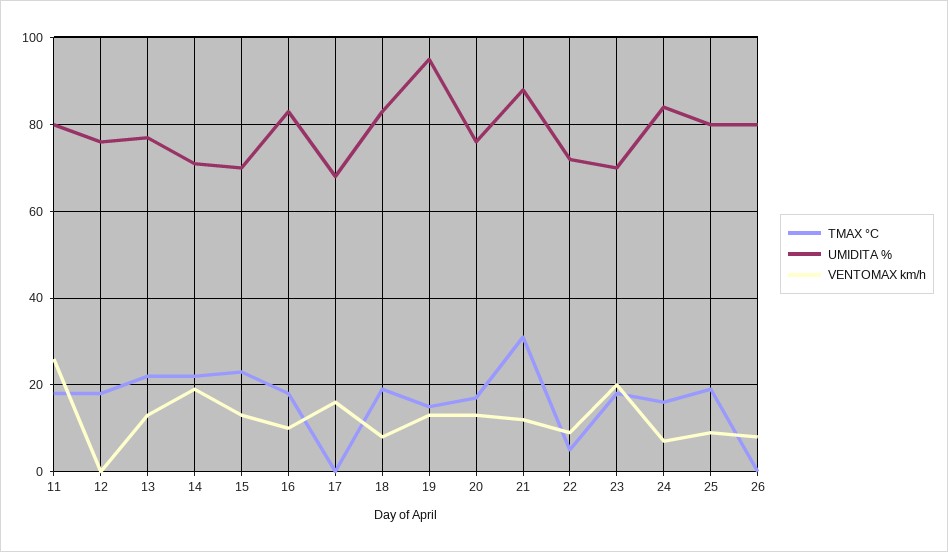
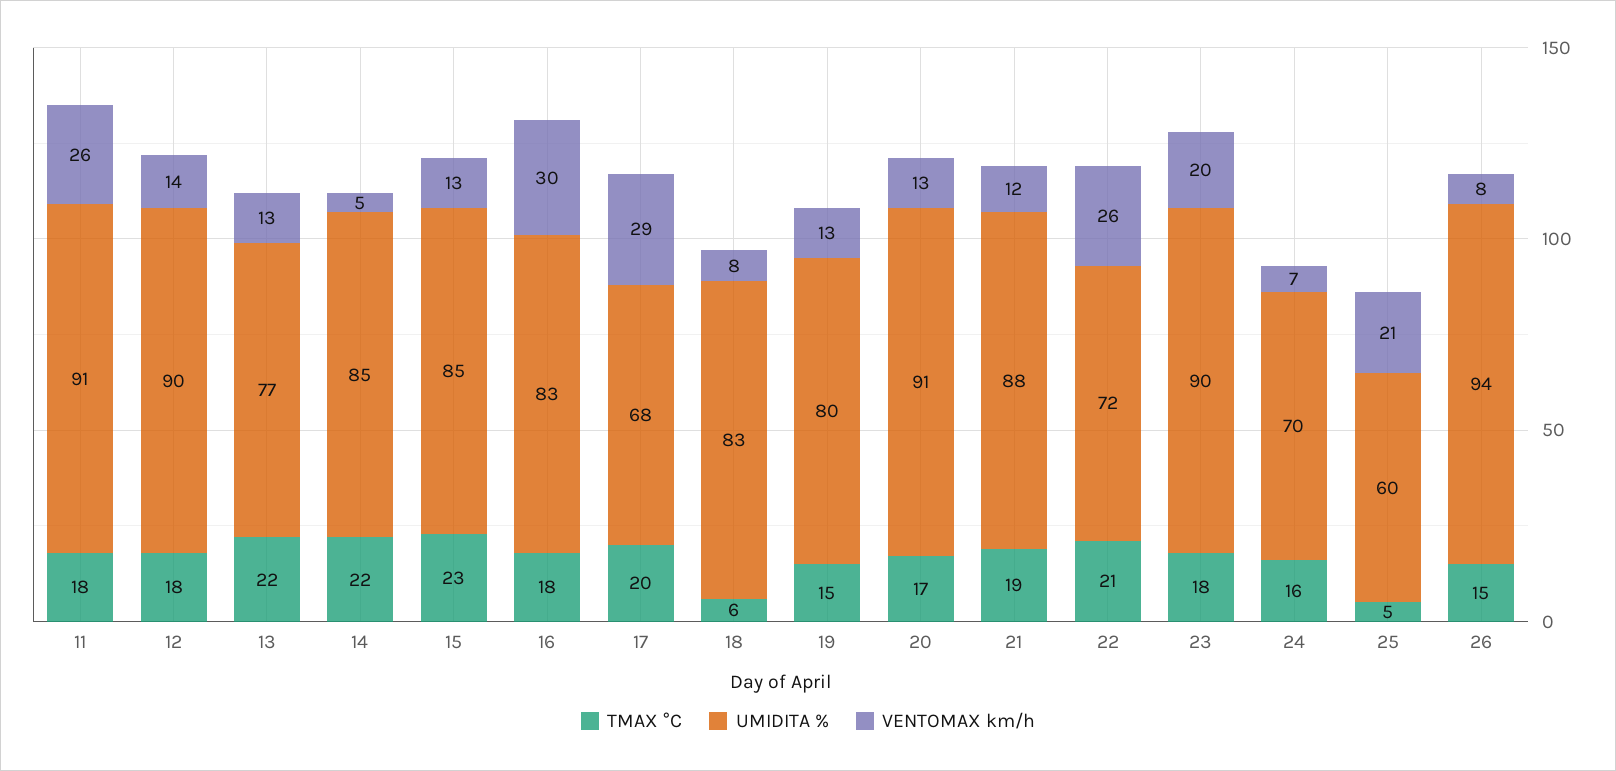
UMIDITA %, 11: 80 -> 91
UMIDITA %, 12: 75 -> 90
VENTOMAX km/h, 12: 0 -> 14
UMIDITA %, 14: 70 -> 85
VENTOMAX km/h, 14: 20 -> 5
UMIDITA %, 15: 70 -> 85
VENTOMAX km/h, 16: 10 -> 30
TMAX °C, 17: 0 -> 20
VENTOMAX km/h, 17: 15 -> 29
TMAX °C, 18: 20 -> 6
UMIDITA %, 19: 95 -> 80
UMIDITA %, 20: 75 -> 91
TMAX °C, 21: 30 -> 19
TMAX °C, 22: 5 -> 21
VENTOMAX km/h, 22: 10 -> 26
UMIDITA %, 23: 70 -> 90
UMIDITA %, 24: 85 -> 70
TMAX °C, 25: 20 -> 5
UMIDITA %, 25: 80 -> 60
VENTOMAX km/h, 25: 10 -> 21
TMAX °C, 26: 0 -> 15
UMIDITA %, 26: 80 -> 94

